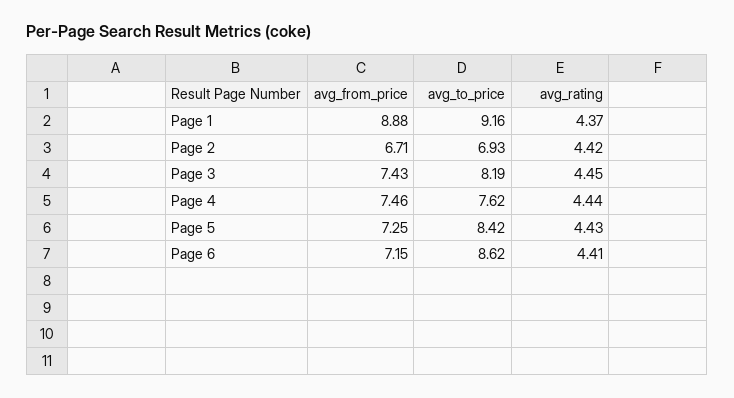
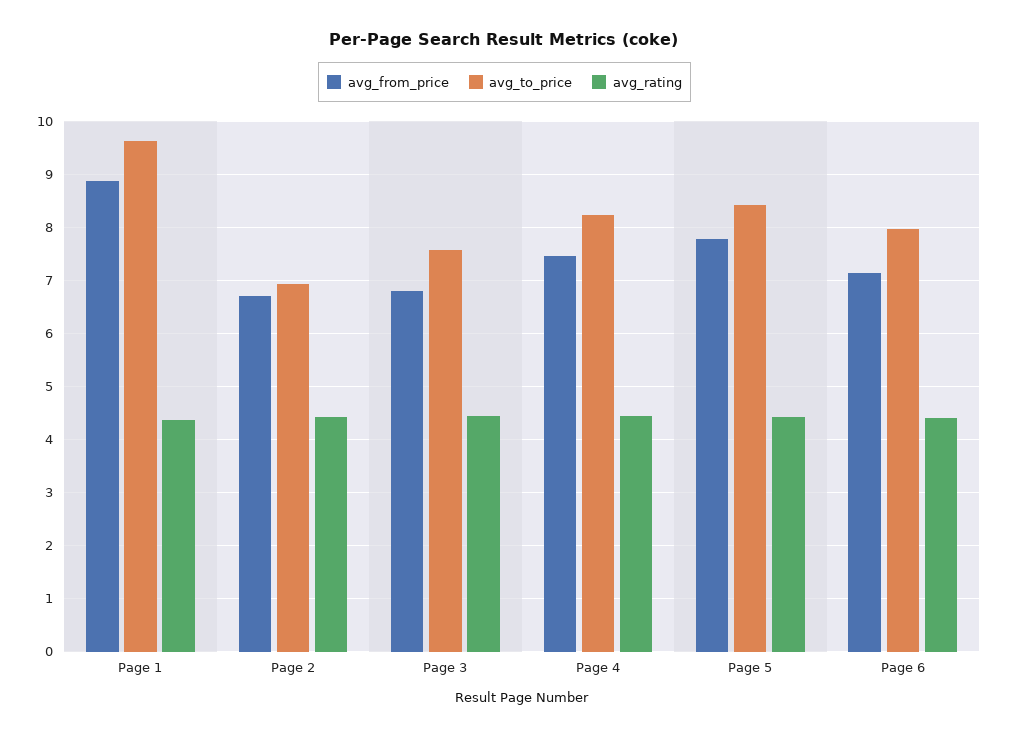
avg_to_price, Page 1: 9.16 -> 9.6
avg_from_price, Page 3: 7.43 -> 6.8
avg_to_price, Page 3: 8.19 -> 7.6
avg_to_price, Page 4: 7.62 -> 8.2
avg_from_price, Page 5: 7.25 -> 7.8
avg_to_price, Page 6: 8.62 -> 8

